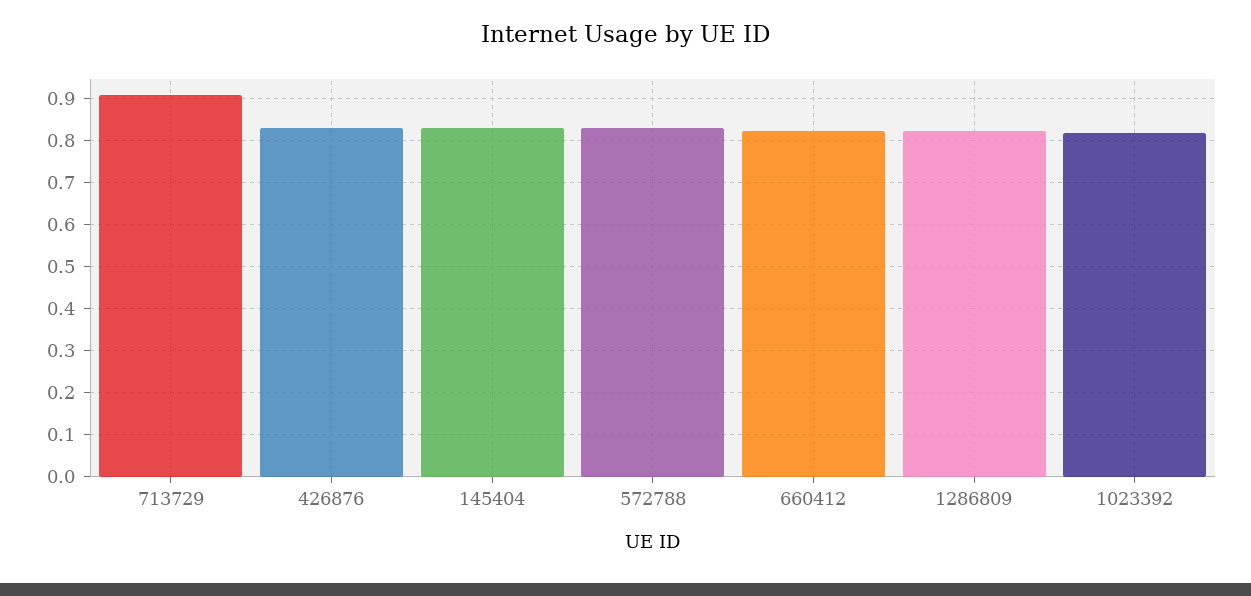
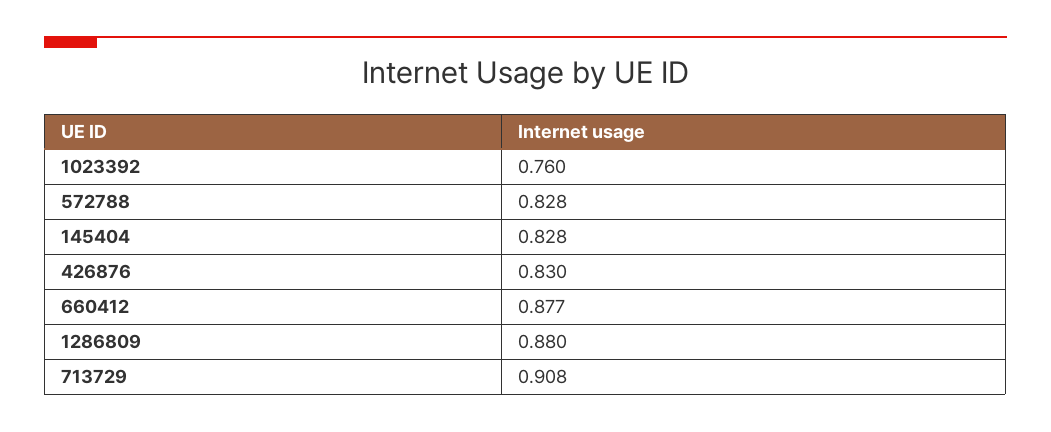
660412: 0.82 -> 0.877
1286809: 0.82 -> 0.88
1023392: 0.82 -> 0.76

